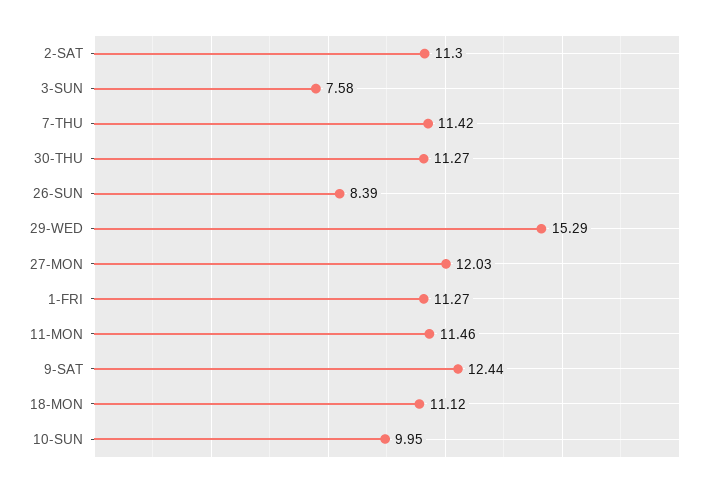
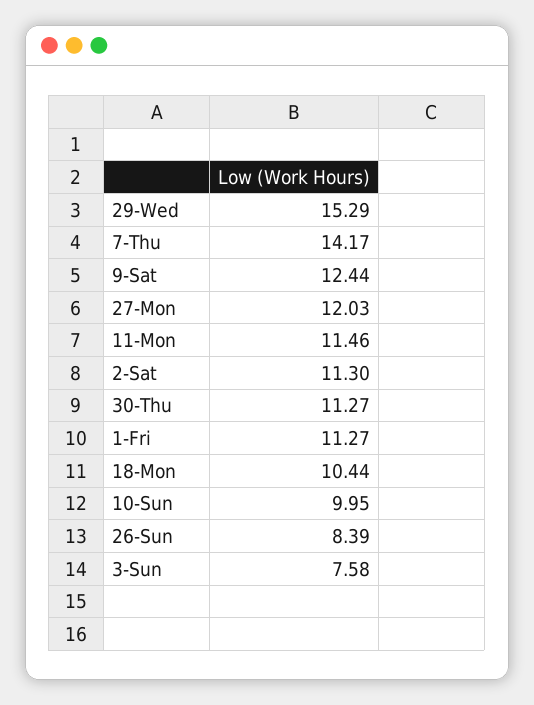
7-THU: 11.42 -> 14.17
18-MON: 11.12 -> 10.44

